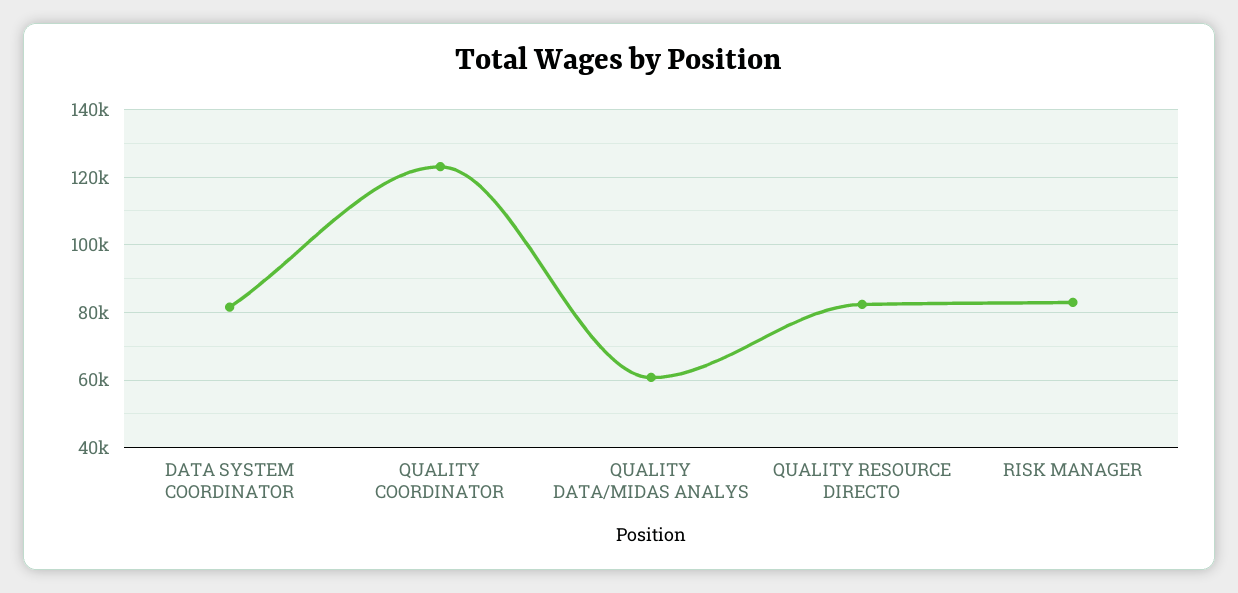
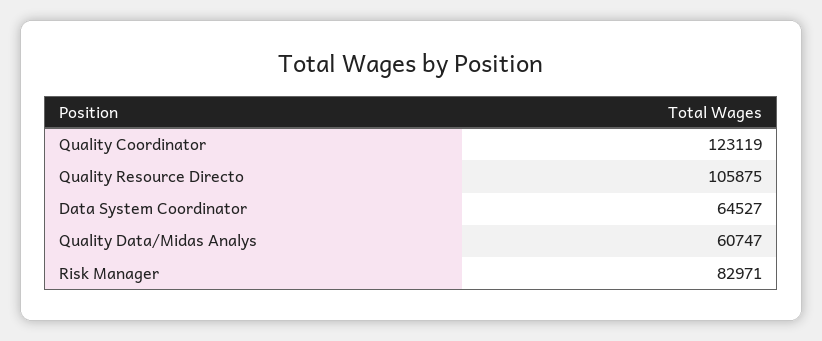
DATA SYSTEM COORDINATOR: 82000 -> 64527
QUALITY RESOURCE DIRECTO: 82000 -> 105875

